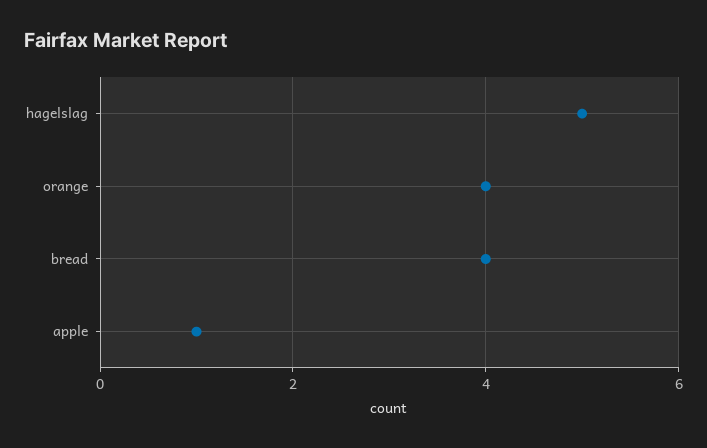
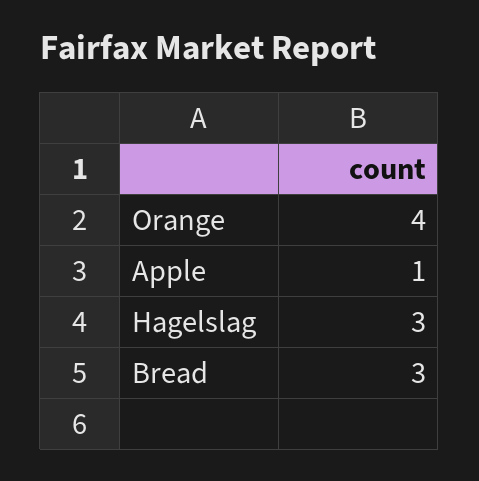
hagelslag: 5 -> 3
bread: 4 -> 3

